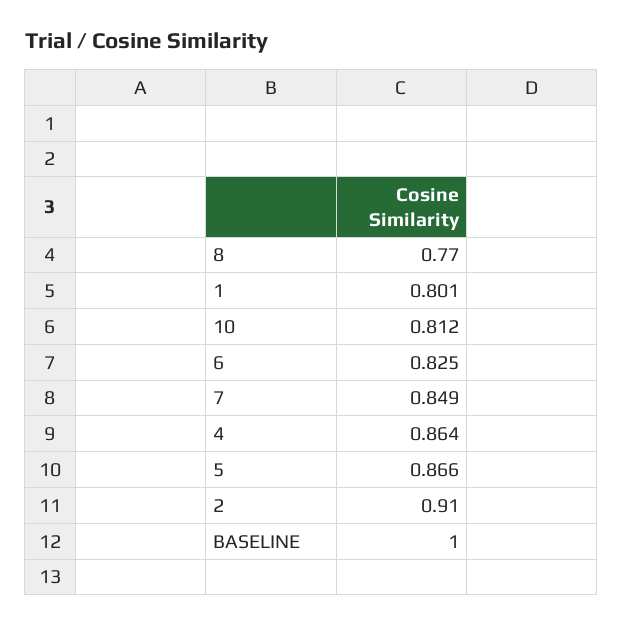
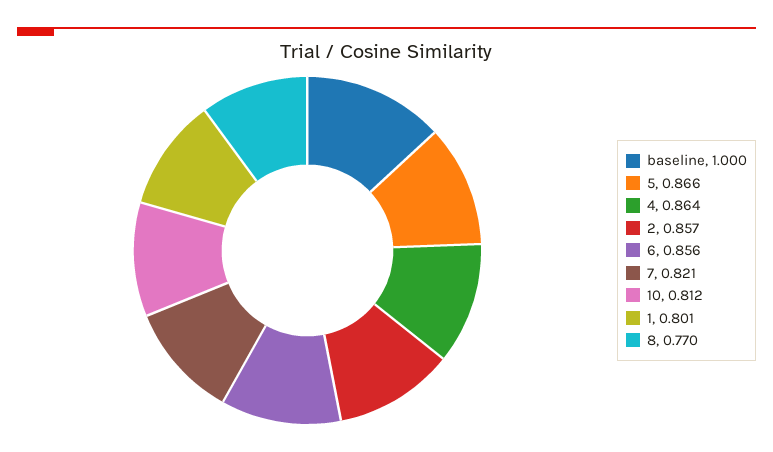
6: 0.825 -> 0.856
7: 0.849 -> 0.821
2: 0.91 -> 0.857

